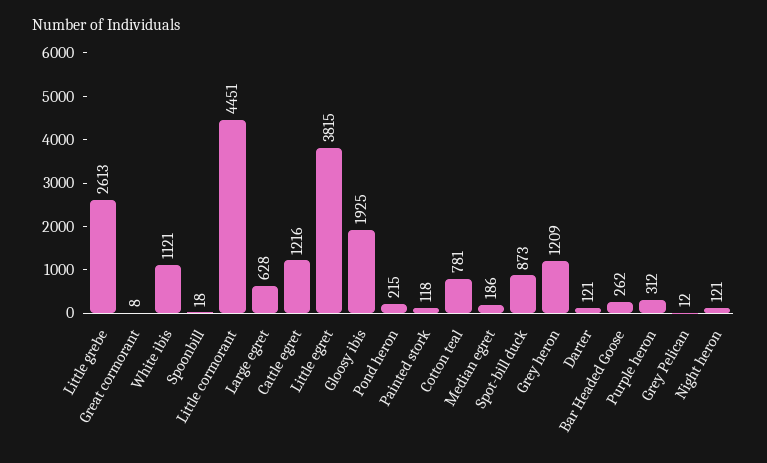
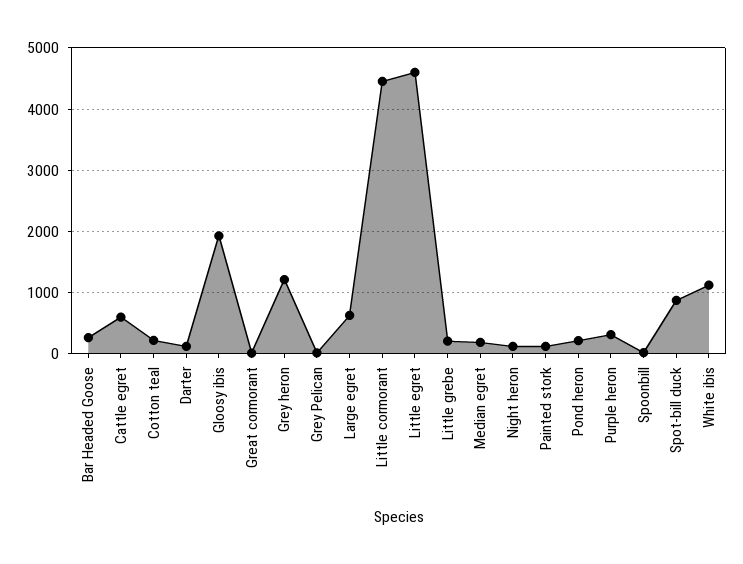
Little grebe: 2613 -> 200
Cattle egret: 1216 -> 600
Little egret: 3815 -> 4600
Cotton teal: 781 -> 200

